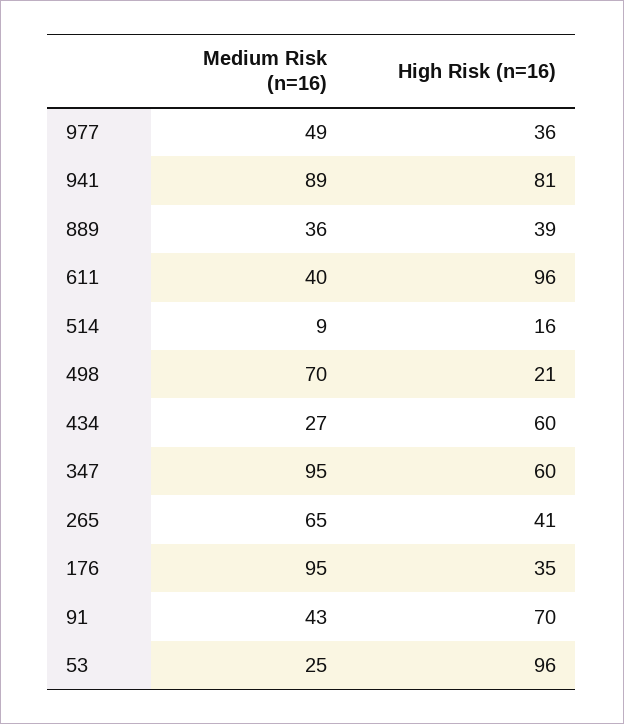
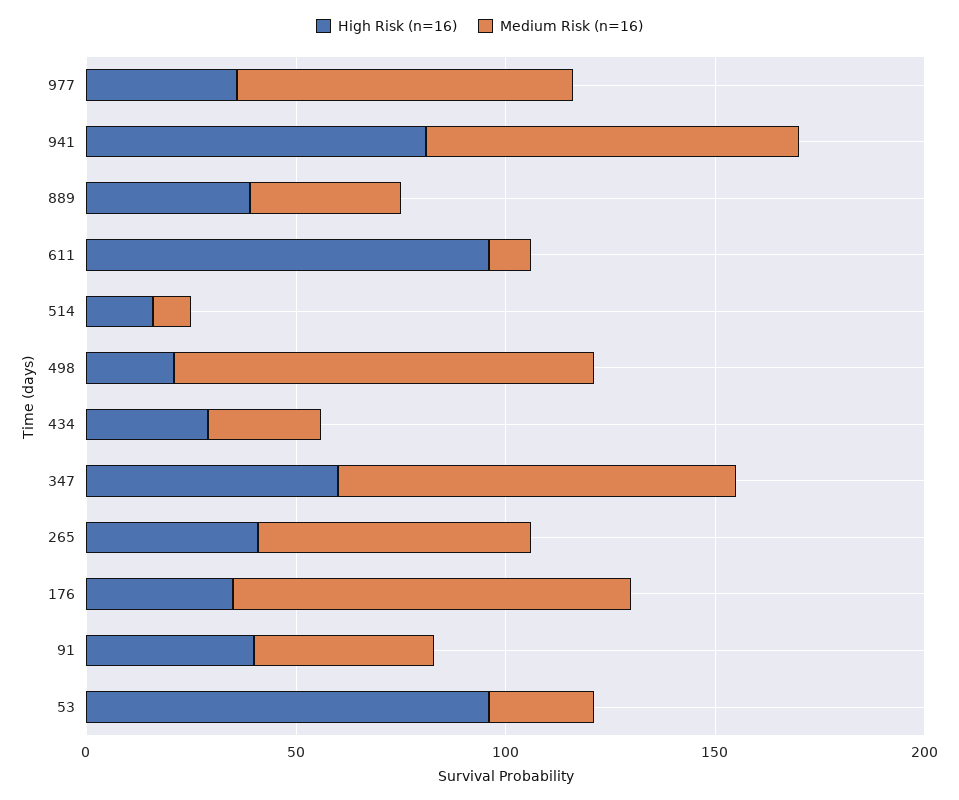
Medium Risk (n=16), 977: 49 -> 80
Medium Risk (n=16), 611: 40 -> 10
Medium Risk (n=16), 498: 70 -> 100
High Risk (n=16), 434: 60 -> 30
High Risk (n=16), 91: 70 -> 40

